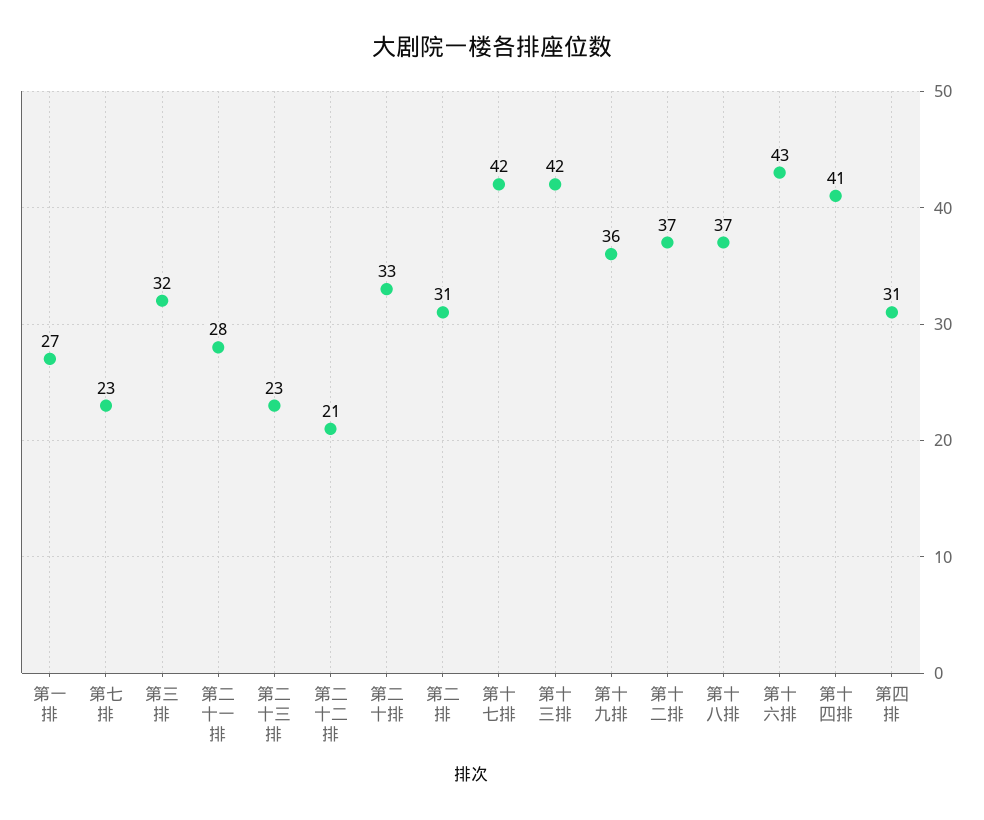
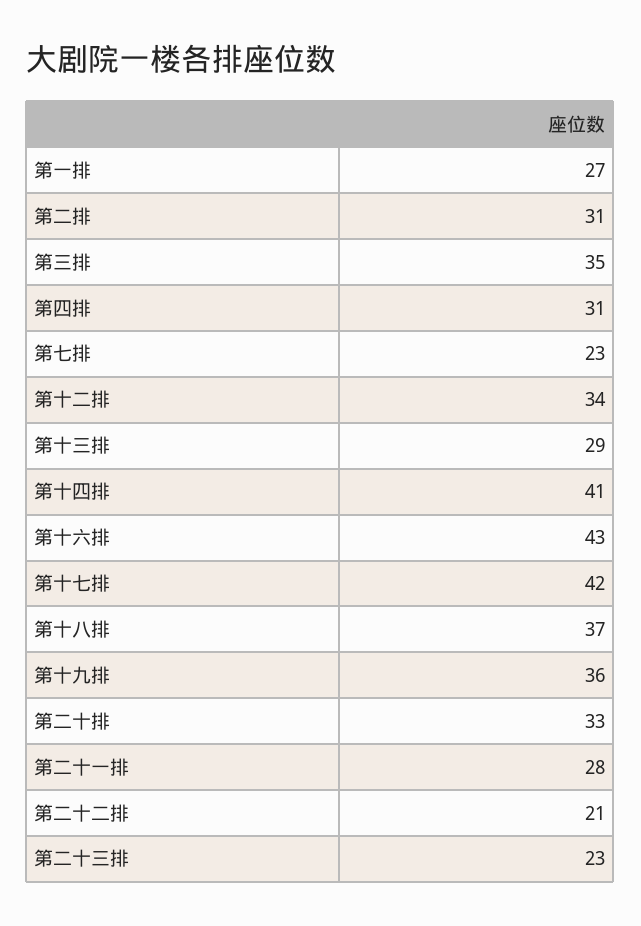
第三排: 32 -> 35
第十三排: 42 -> 29
第十二排: 37 -> 34

